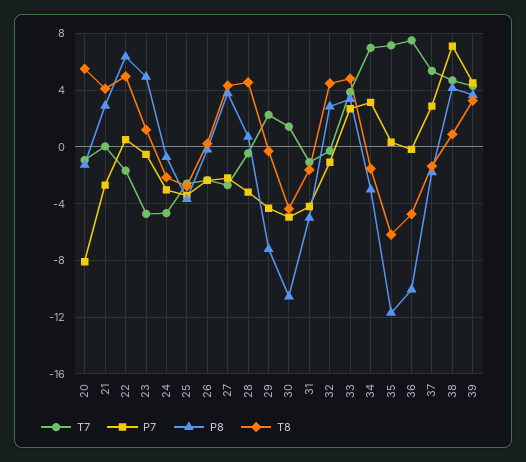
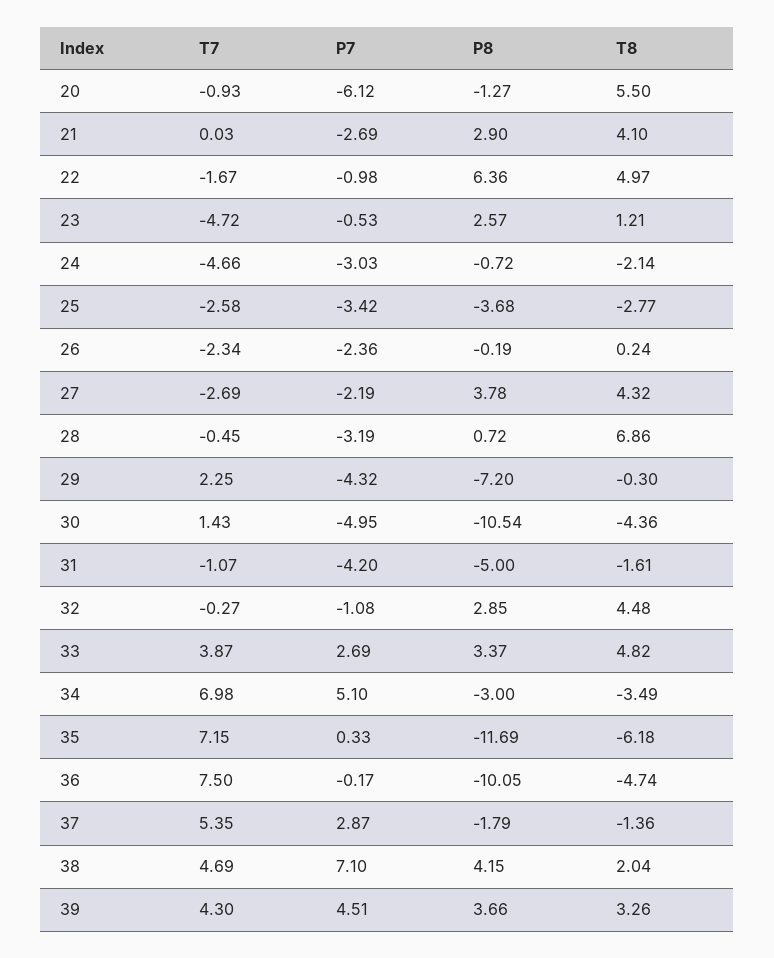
P7, 20: -8 -> -6.12
P7, 22: 0.5 -> -0.98
P8, 23: 5 -> 2.57
T8, 28: 4.5 -> 6.86
P7, 34: 3 -> 5.1
T8, 34: -1.5 -> -3.49
T8, 38: 1 -> 2.04

